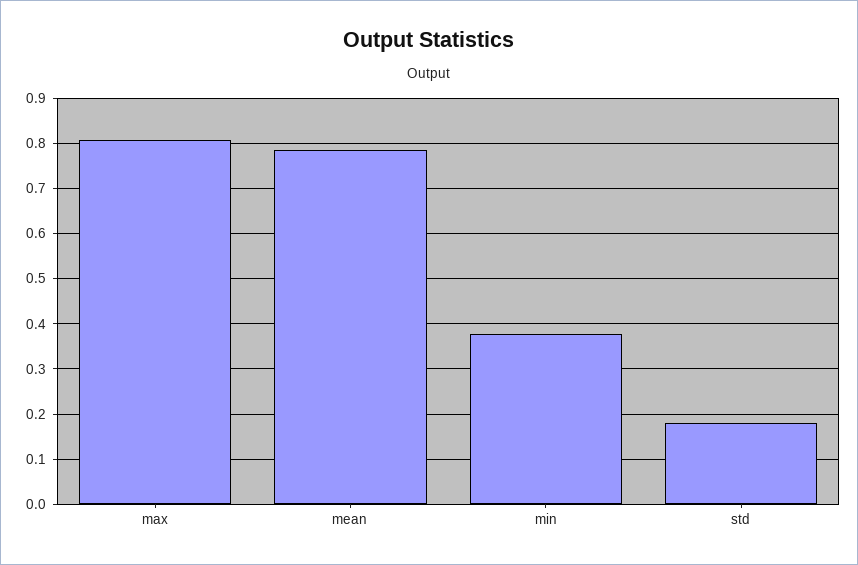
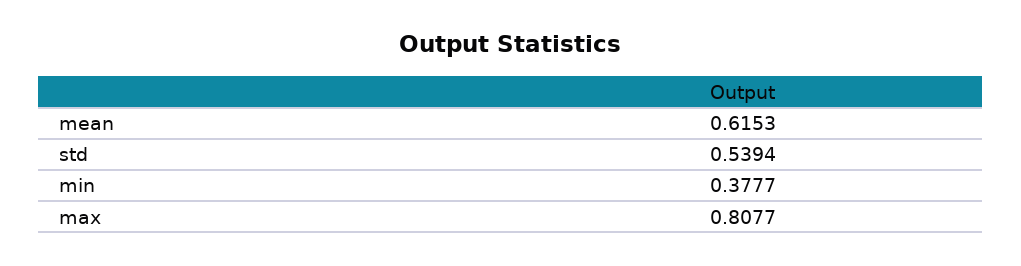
mean: 0.78 -> 0.6153
std: 0.18 -> 0.5394

